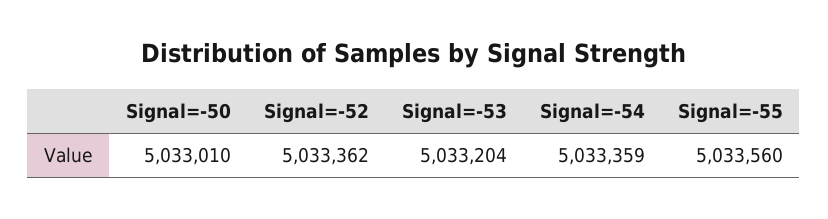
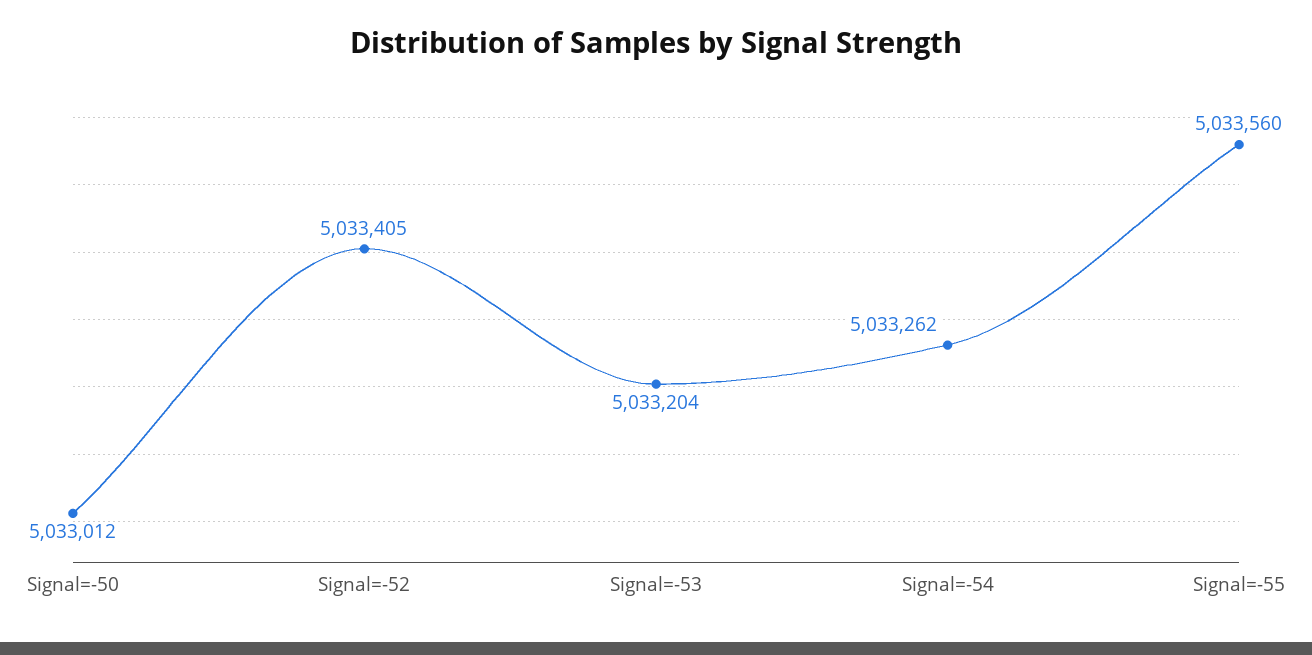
Signal=-50: 5033010 -> 5033012
Signal=-52: 5033362 -> 5033405
Signal=-54: 5033359 -> 5033262

